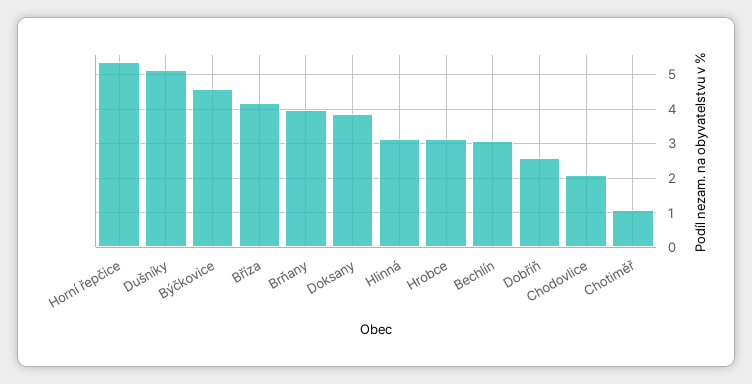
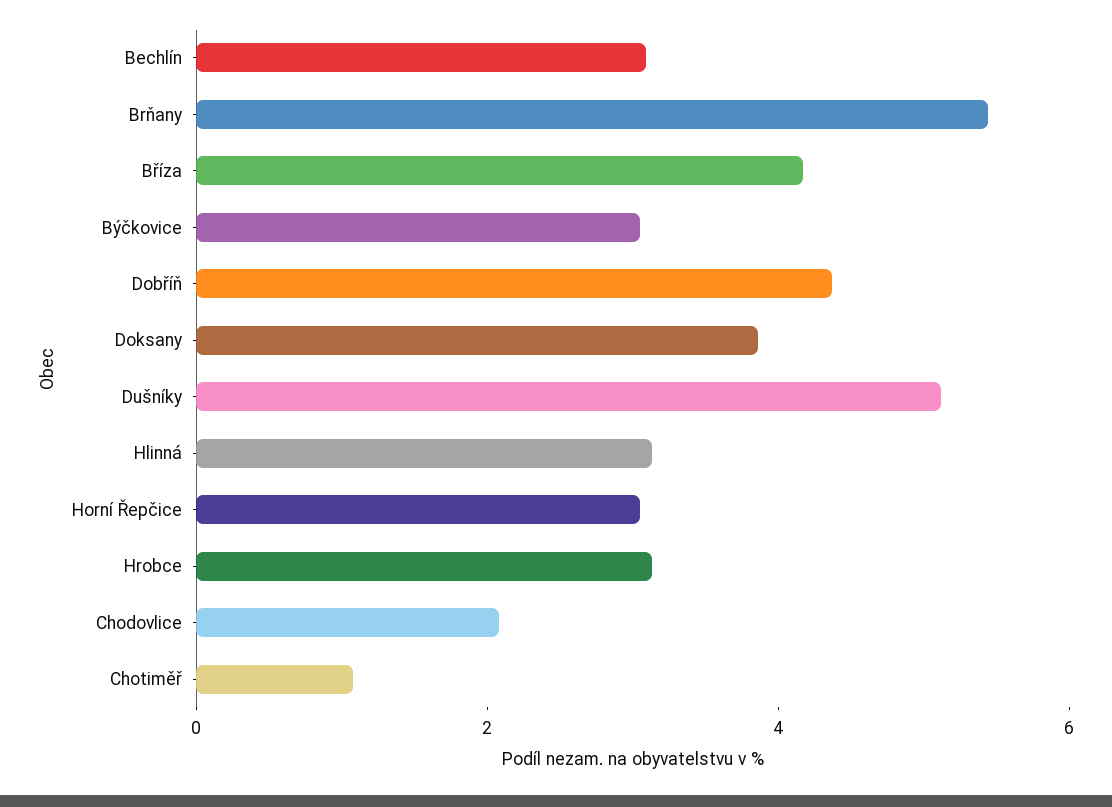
Horní řepčice: 5.4 -> 3
Býčkovice: 4.6 -> 3
Brňany: 4 -> 5.5
Dobříň: 2.6 -> 4.5

